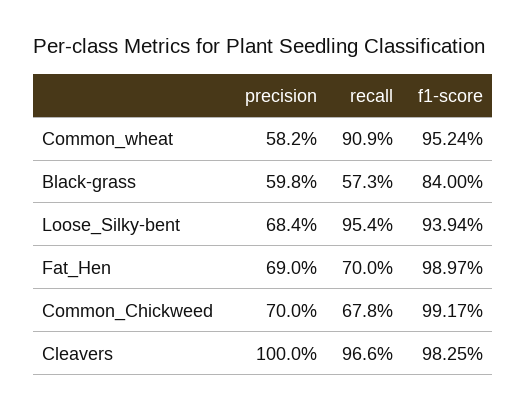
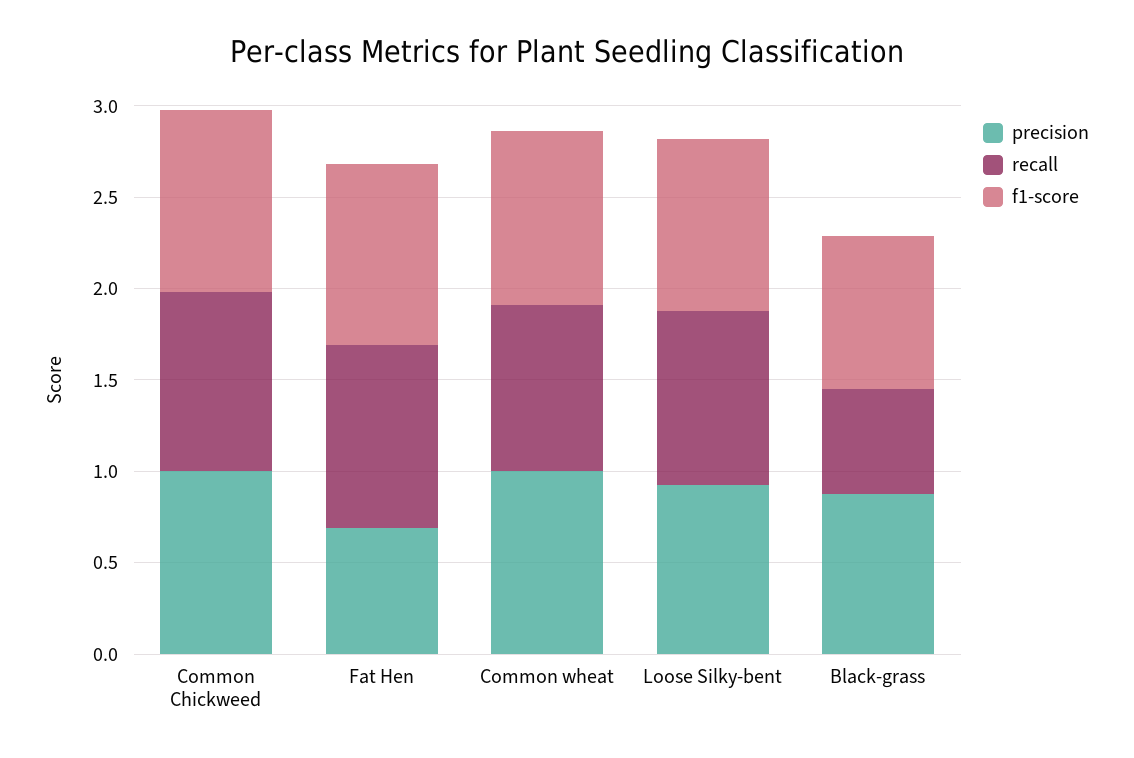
precision, Common_wheat: 0.582 -> 1
precision, Black-grass: 0.598 -> 0.9
precision, Loose_Silky-bent: 0.684 -> 0.9
recall, Fat_Hen: 0.7 -> 1
precision, Common_Chickweed: 0.7 -> 1
recall, Common_Chickweed: 0.678 -> 1
precision, Cleavers: 1 -> none
recall, Cleavers: 0.966 -> none
f1-score, Cleavers: 0.9825 -> none

